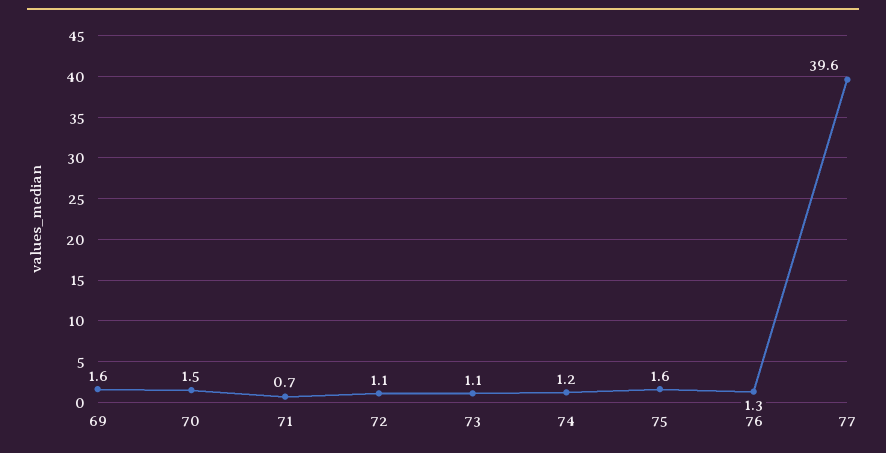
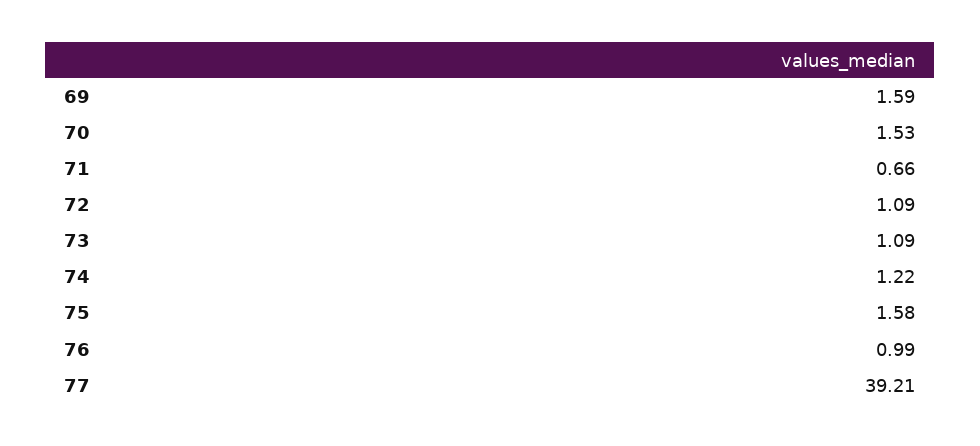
76: 1.3 -> 0.99
77: 39.6 -> 39.21

